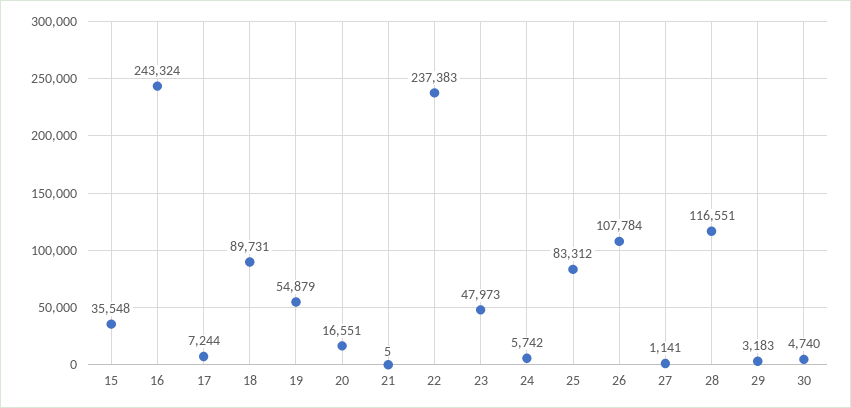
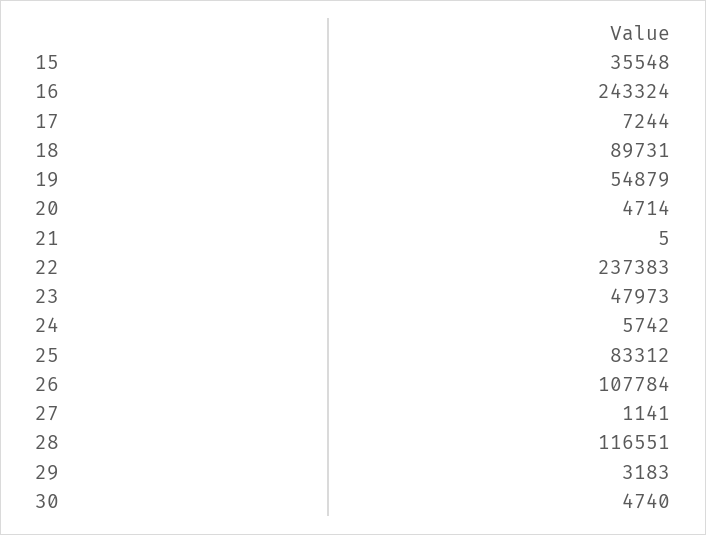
20: 16551 -> 4714

